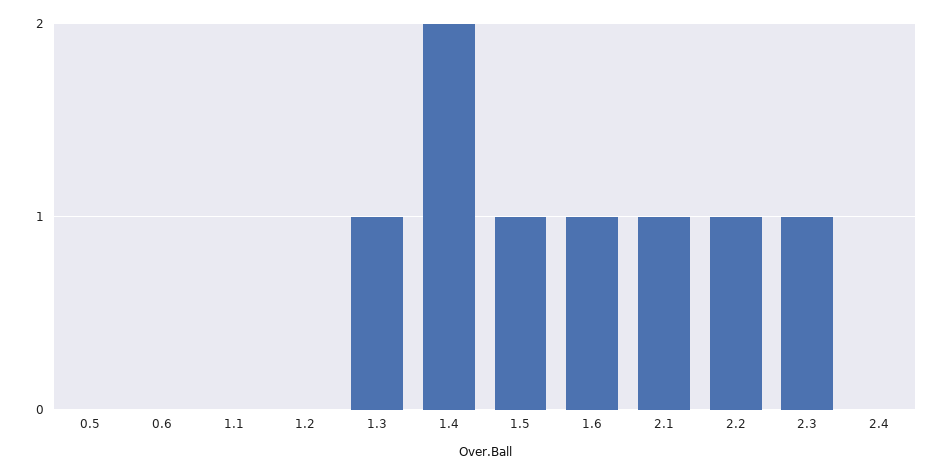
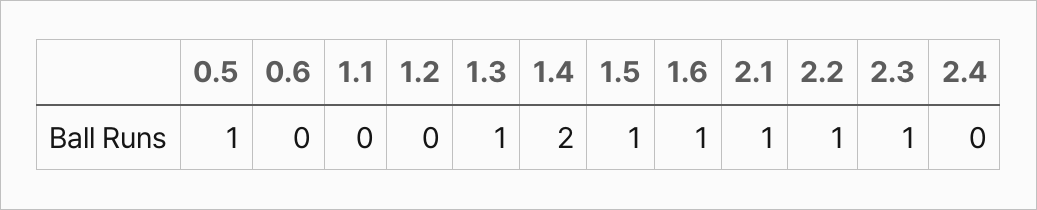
0.5: 0 -> 1

